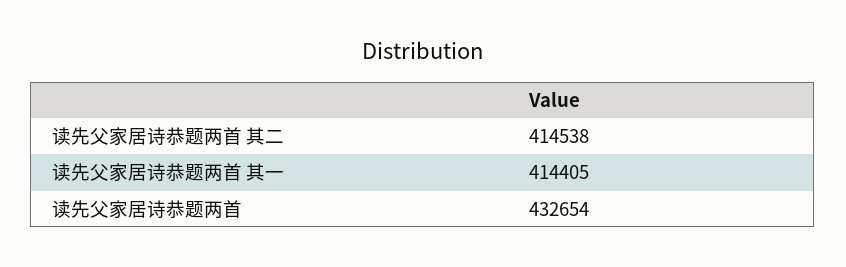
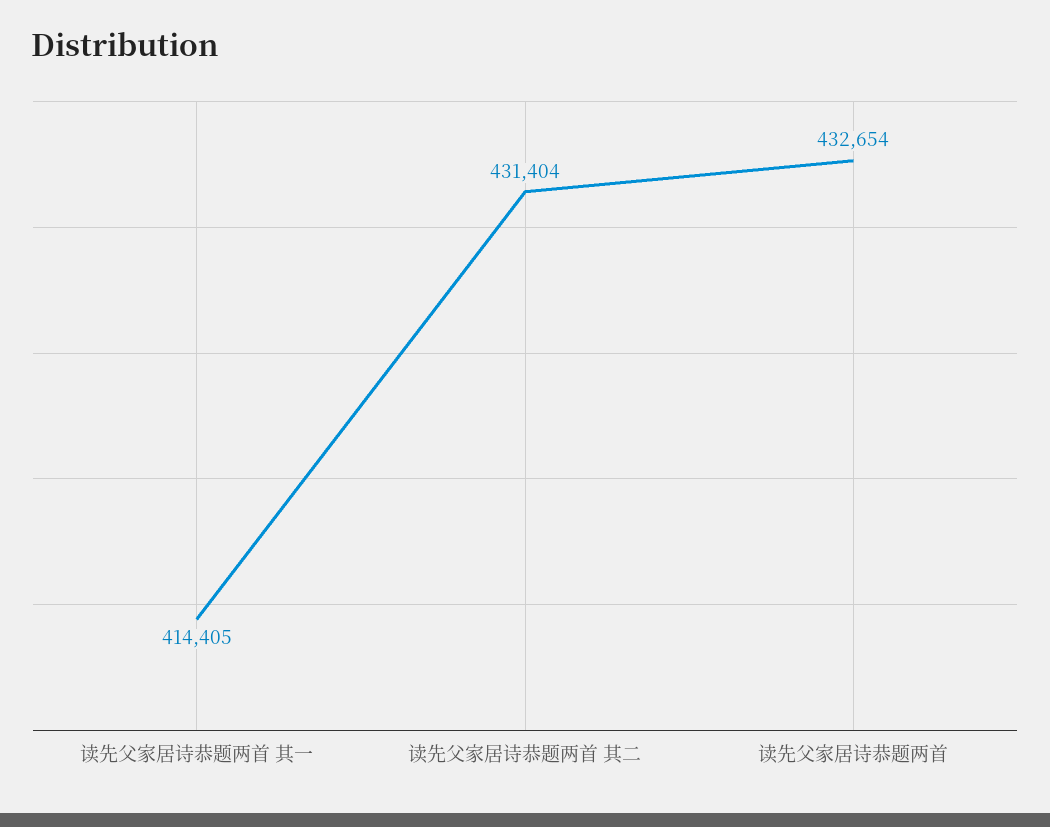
读先父家居诗恭题两首 其二: 414538 -> 431404

